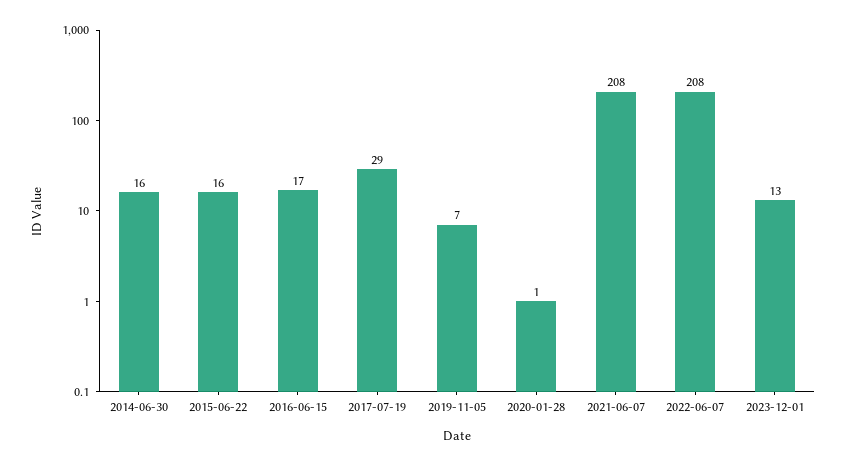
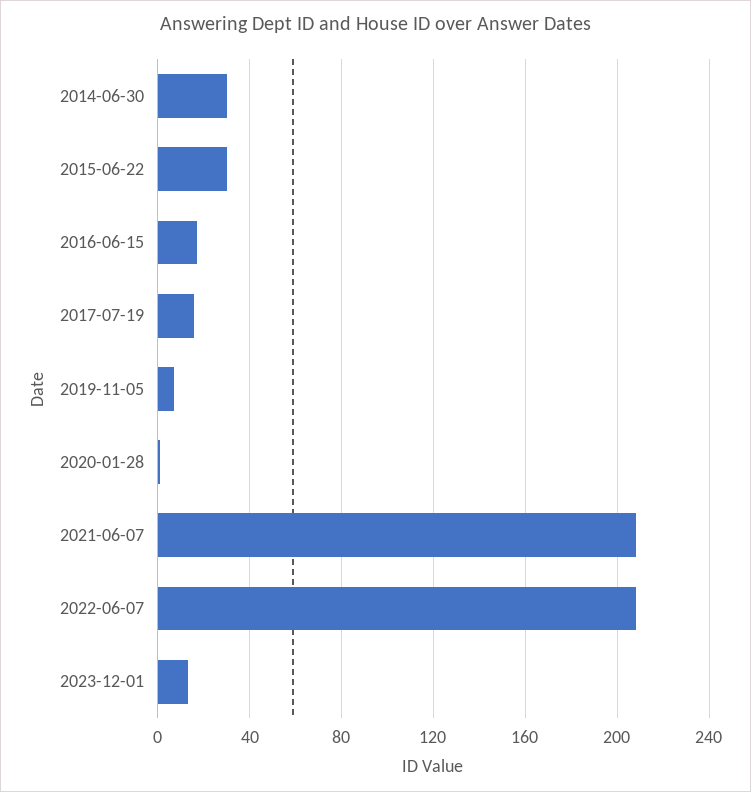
2014-06-30: 16 -> 30
2015-06-22: 16 -> 30
2017-07-19: 29 -> 15

